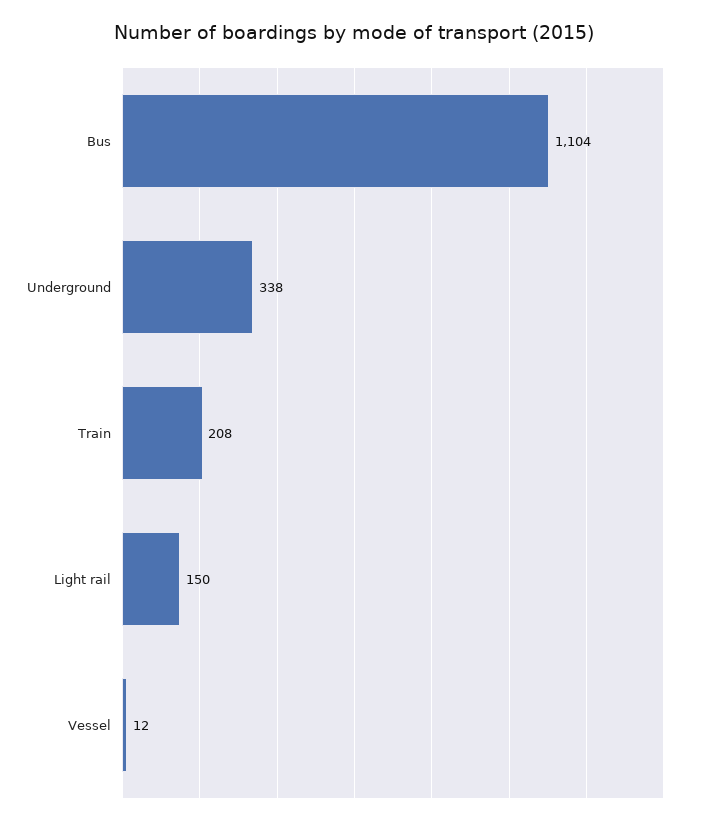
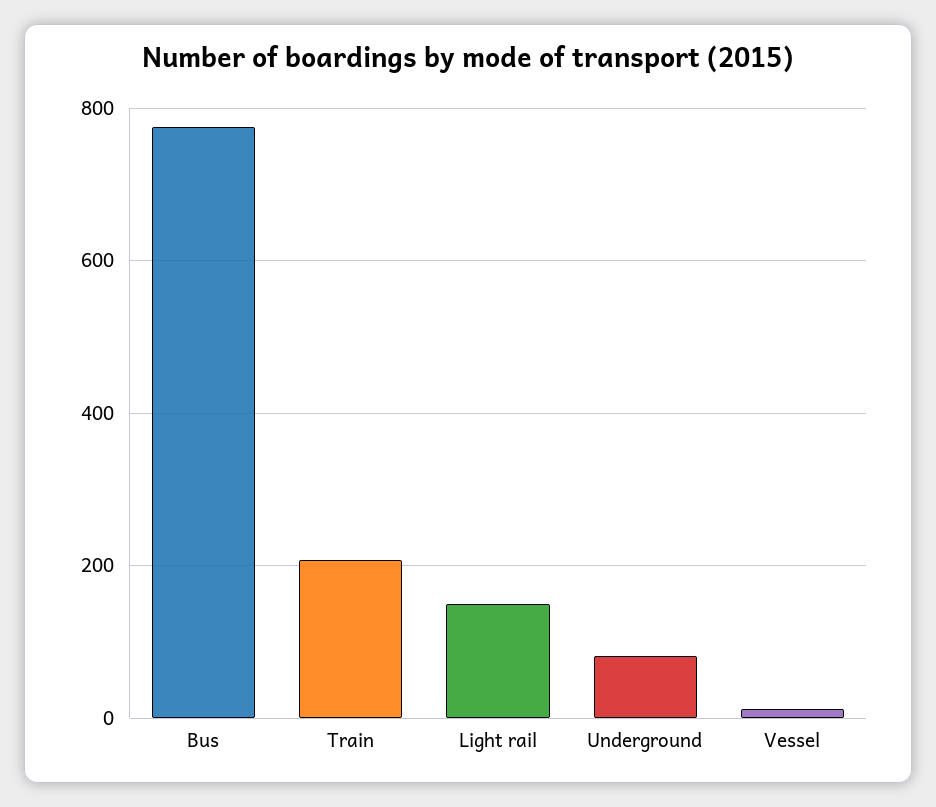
Bus: 1104 -> 780
Underground: 338 -> 80

